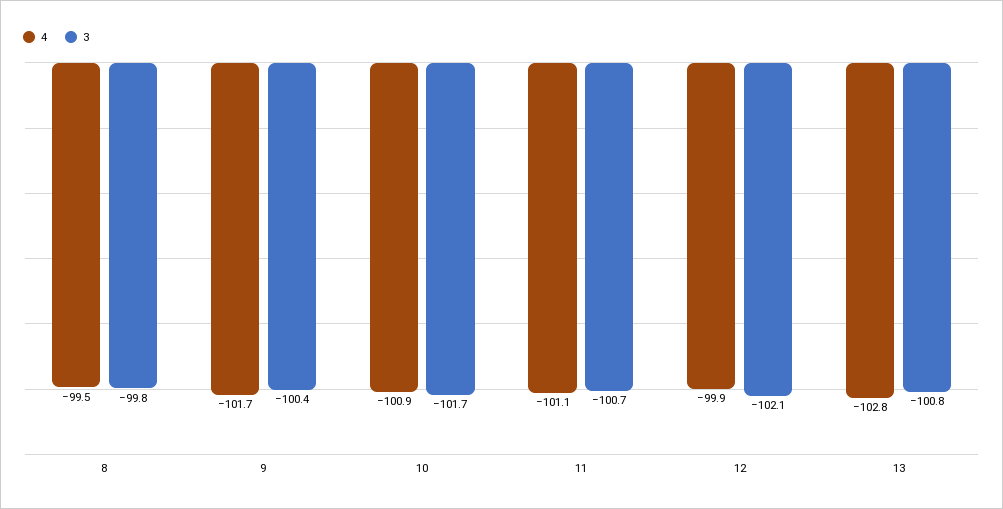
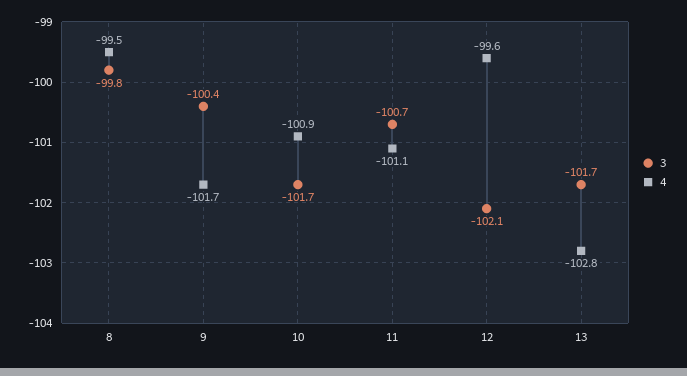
4, 12: -99.9 -> -99.6
3, 13: -100.8 -> -101.7

